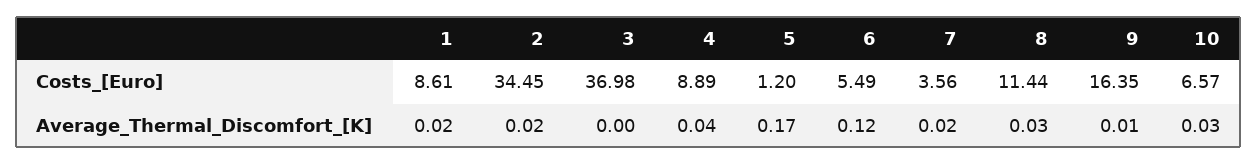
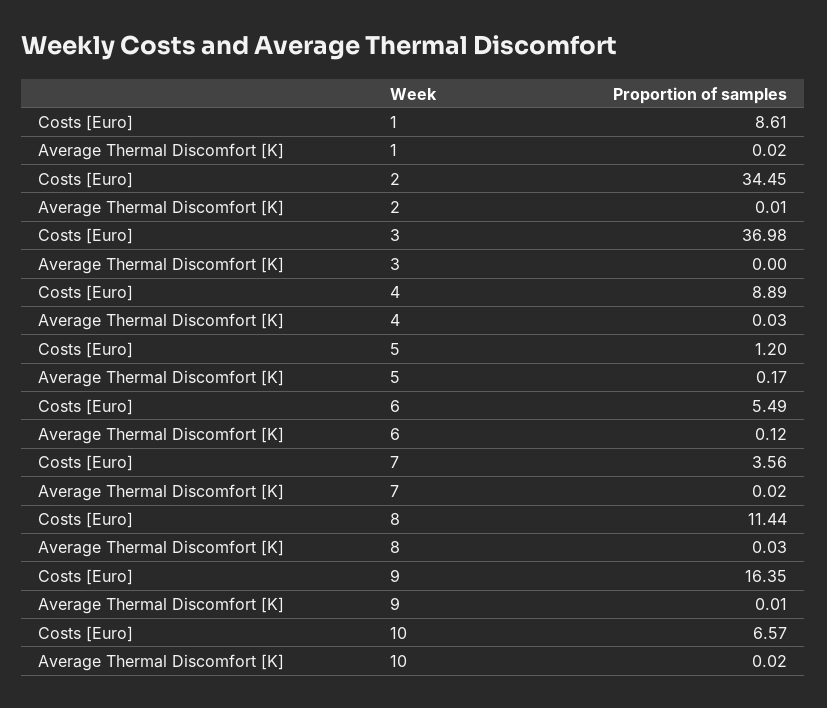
2, Average_Thermal_Discomfort_[K]: 0.02 -> 0.01
4, Average_Thermal_Discomfort_[K]: 0.04 -> 0.03
10, Average_Thermal_Discomfort_[K]: 0.03 -> 0.02

